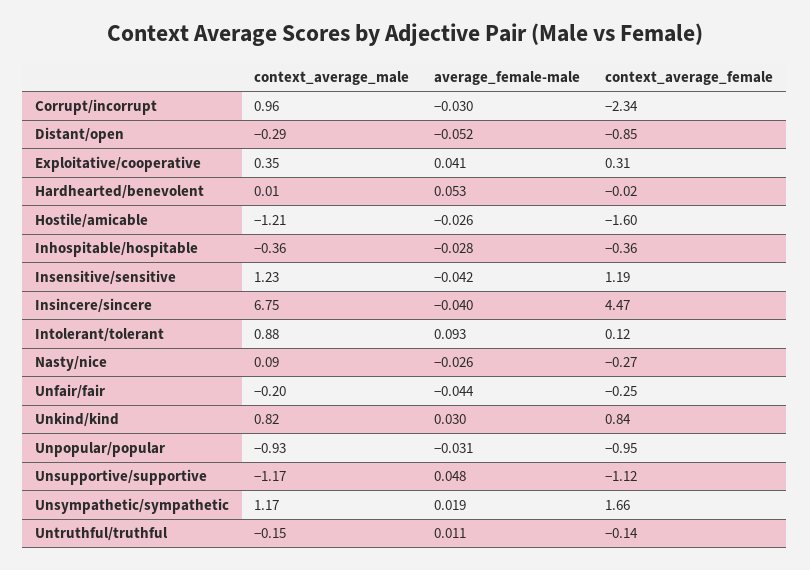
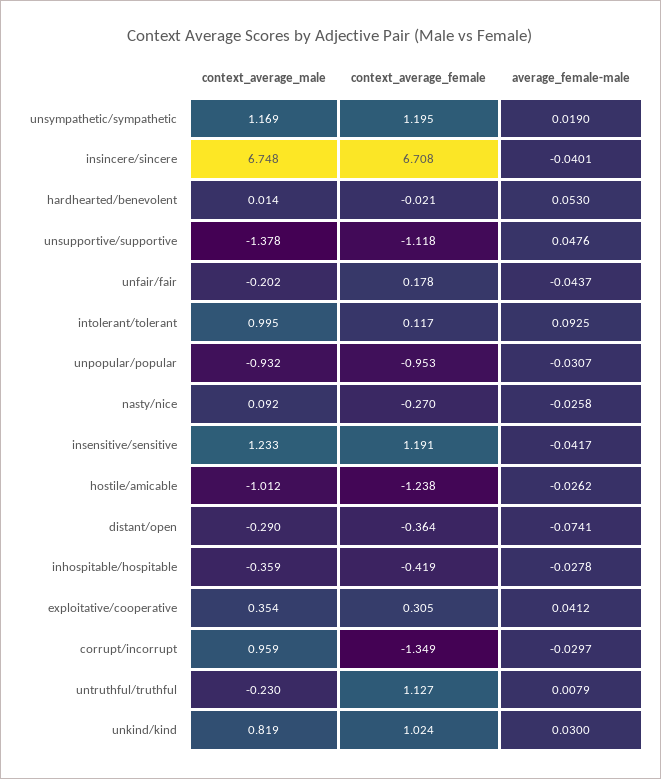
context_average_female, Corrupt/incorrupt: -2.34 -> -1.349
average_female-male, Distant/open: -0.052 -> -0.0741
context_average_female, Distant/open: -0.85 -> -0.364
context_average_male, Hostile/amicable: -1.21 -> -1.012
context_average_female, Hostile/amicable: -1.6 -> -1.238
context_average_female, Inhospitable/hospitable: -0.36 -> -0.419
context_average_female, Insincere/sincere: 4.47 -> 6.708
context_average_male, Intolerant/tolerant: 0.88 -> 0.995
context_average_female, Unfair/fair: -0.25 -> 0.178
context_average_female, Unkind/kind: 0.84 -> 1.024
context_average_male, Unsupportive/supportive: -1.17 -> -1.378
context_average_female, Unsympathetic/sympathetic: 1.66 -> 1.195
context_average_male, Untruthful/truthful: -0.15 -> -0.23
average_female-male, Untruthful/truthful: 0.011 -> 0.0079
context_average_female, Untruthful/truthful: -0.14 -> 1.127

